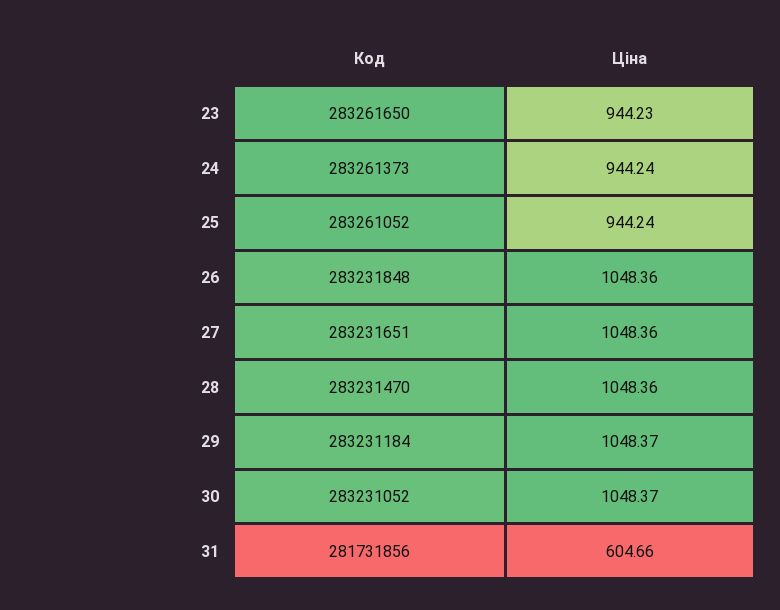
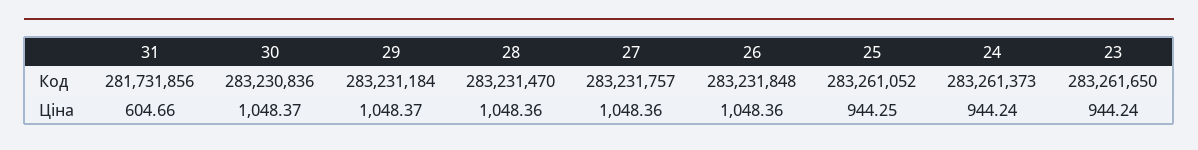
Ціна, 23: 944.23 -> 944.24
Ціна, 25: 944.24 -> 944.25
Код, 27: 283231651 -> 283231757
Код, 30: 283231052 -> 283230836

